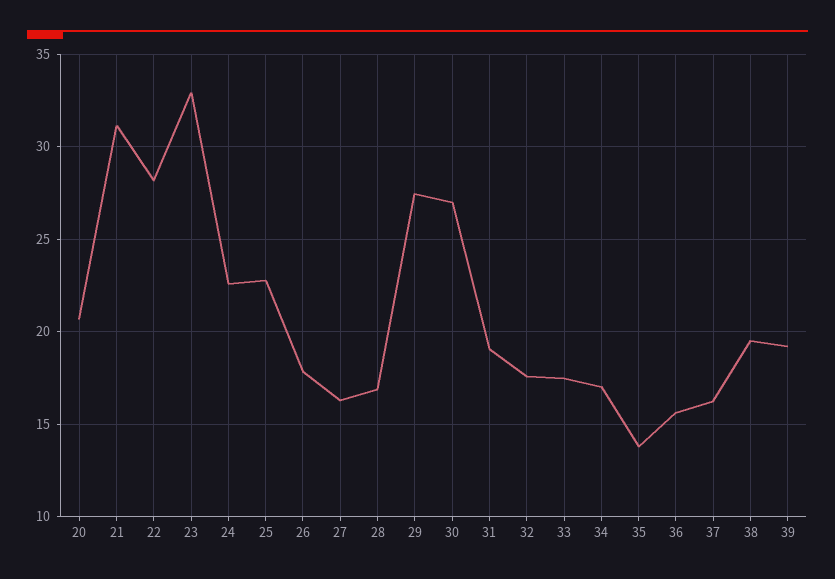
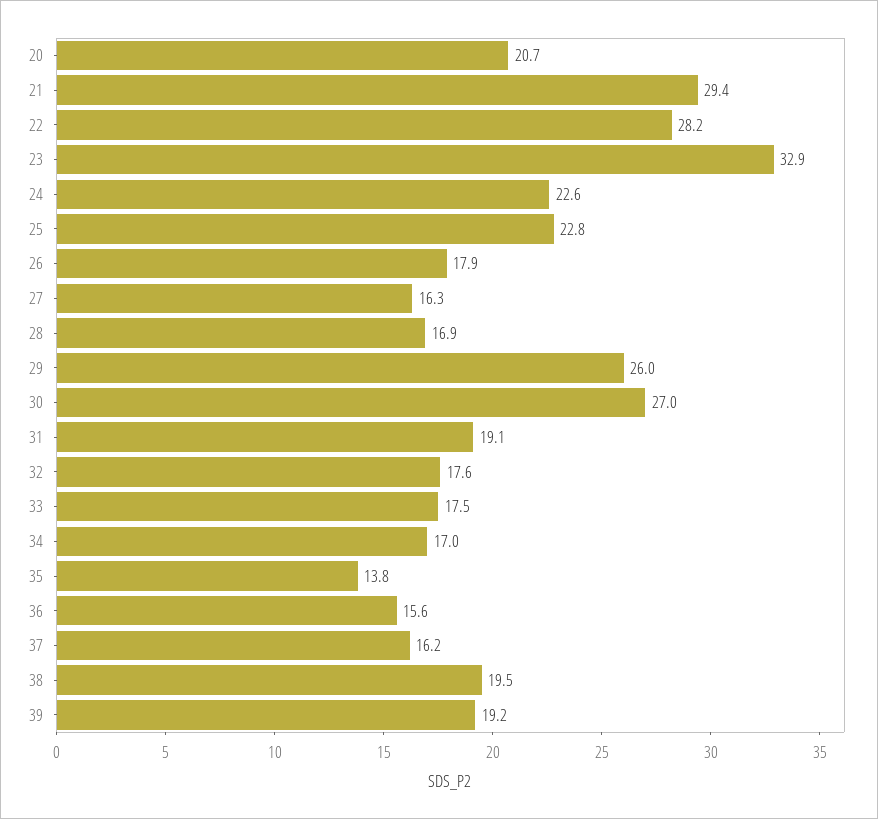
21: 31 -> 29.4
29: 27.5 -> 26

